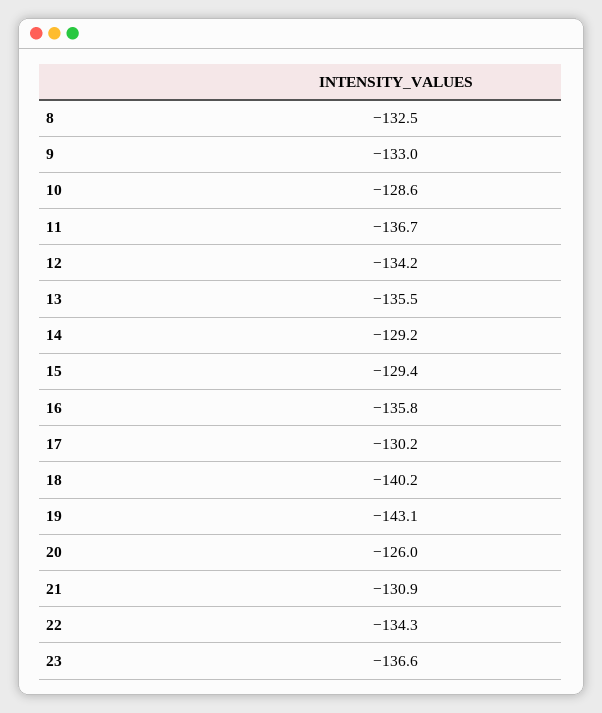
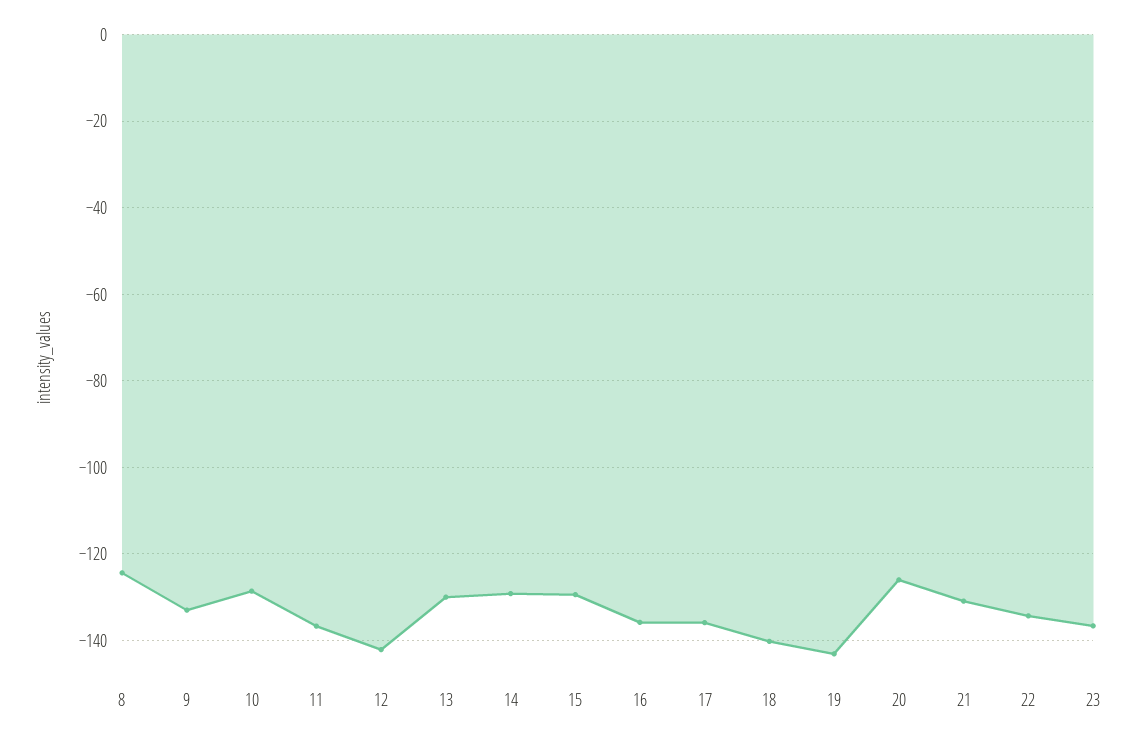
8: -132.5 -> -124
12: -134.2 -> -142
13: -135.5 -> -130
17: -130.2 -> -136

